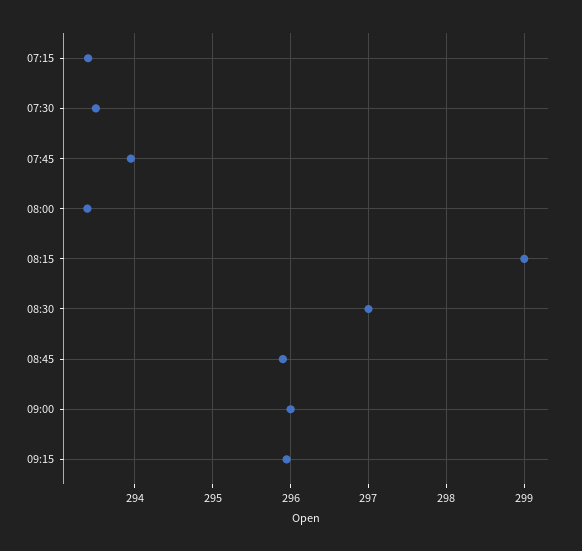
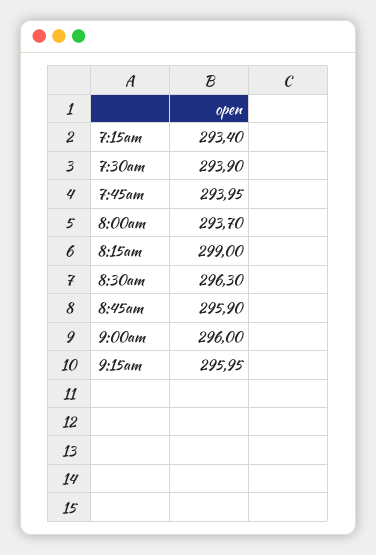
07:30: 293.5 -> 293.9
08:00: 293.4 -> 293.7
08:30: 297 -> 296.3

